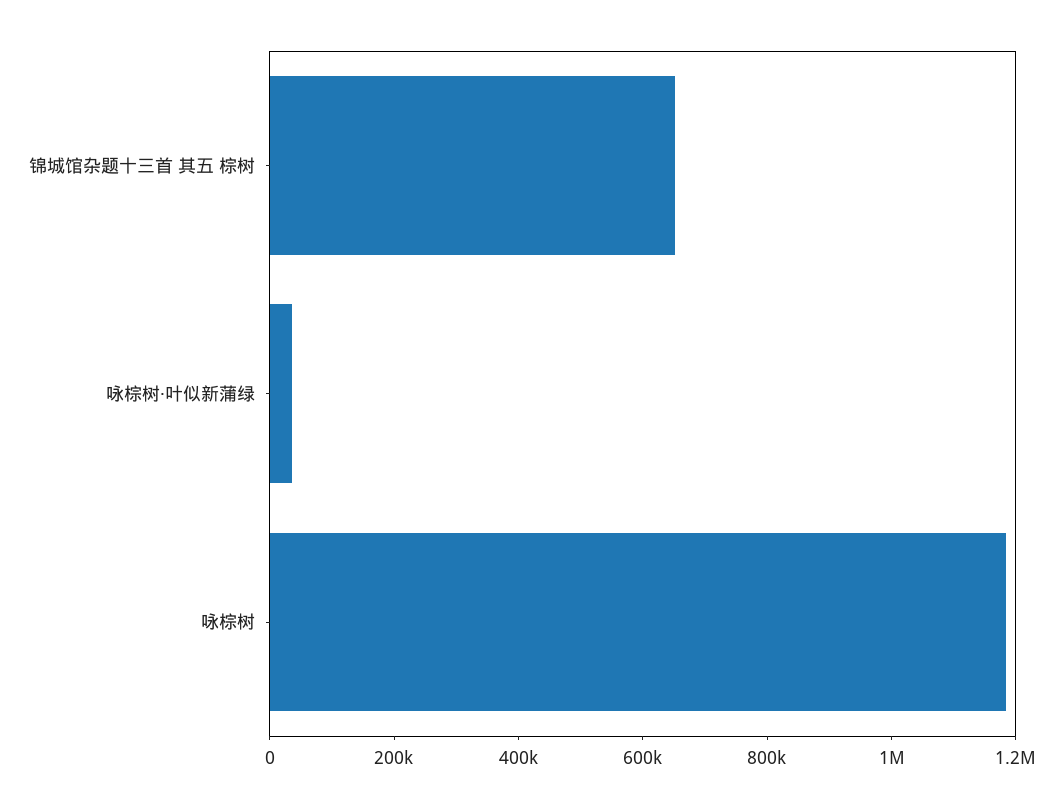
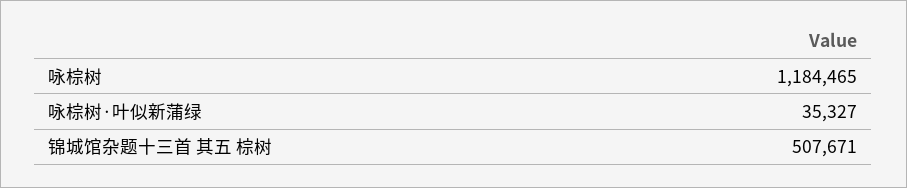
锦城馆杂题十三首 其五 棕树: 650000 -> 507671

